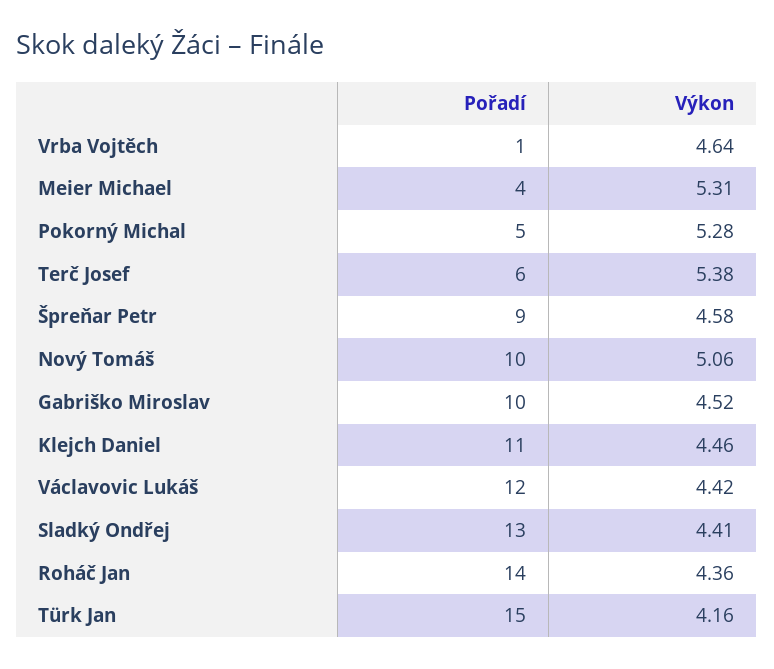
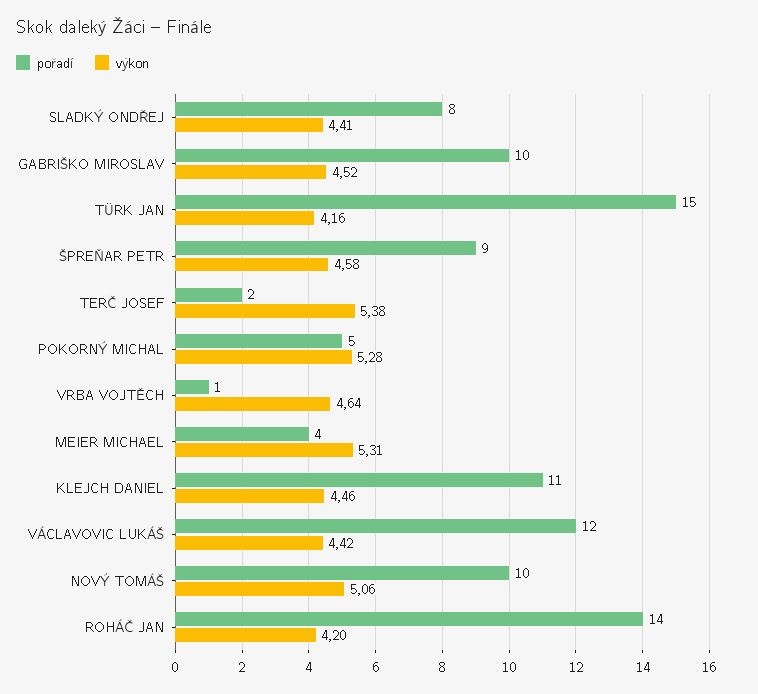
Pořadí, Terč Josef: 6 -> 2
Pořadí, Sladký Ondřej: 13 -> 8
Výkon, Roháč Jan: 4.36 -> 4.2

